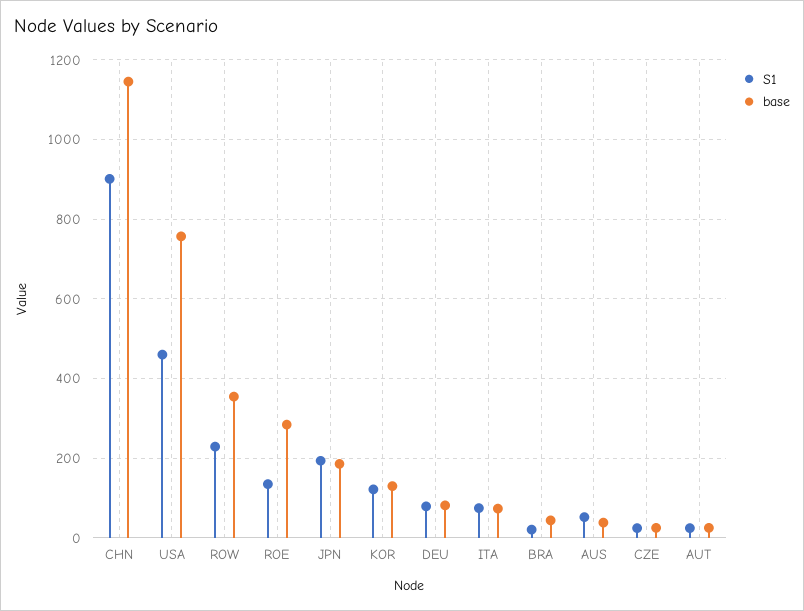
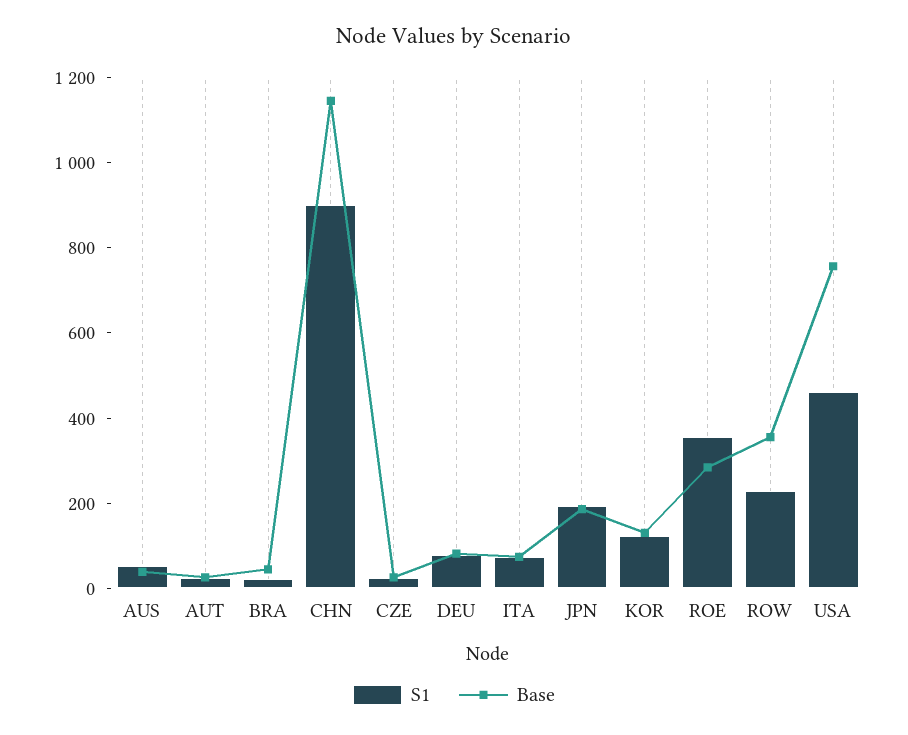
S1, ROE: 140 -> 350

